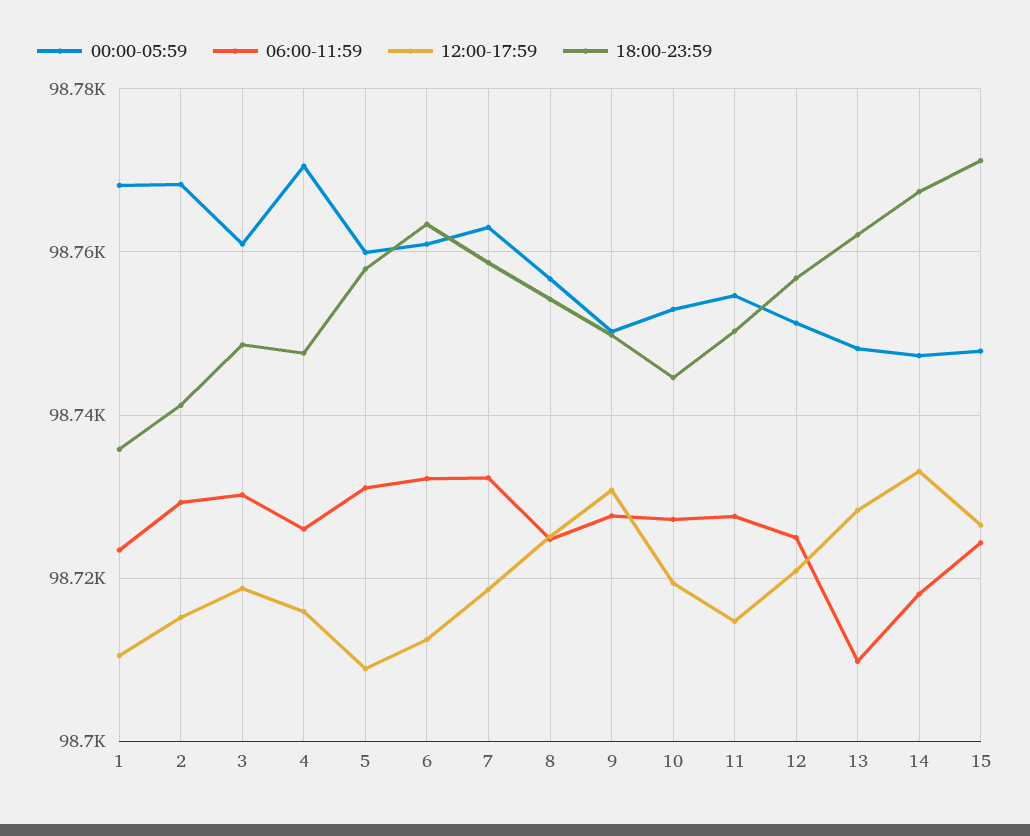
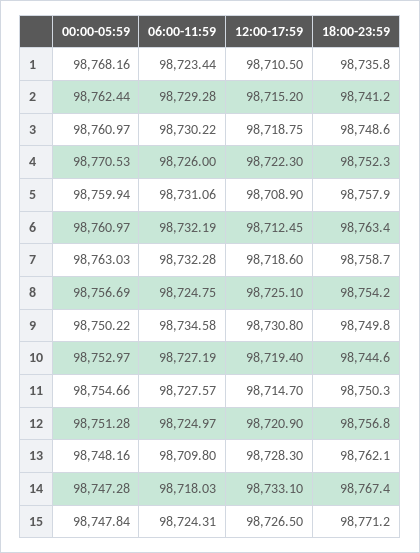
00:00-05:59, 2: 98768 -> 98762.44
12:00-17:59, 4: 98716 -> 98722.3
18:00-23:59, 4: 98748 -> 98752.3
06:00-11:59, 9: 98728 -> 98734.58

